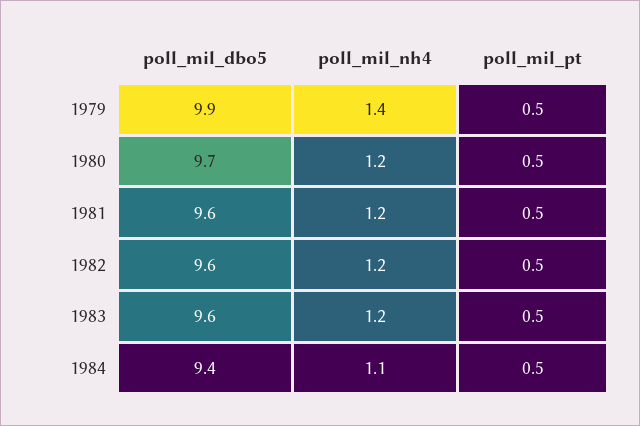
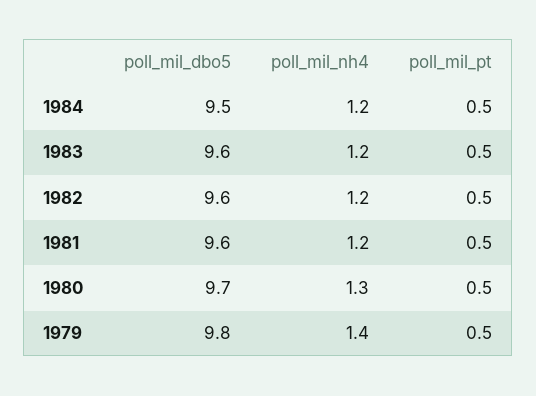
poll_mil_dbo5, 1979: 9.9 -> 9.8
poll_mil_nh4, 1980: 1.2 -> 1.3
poll_mil_dbo5, 1984: 9.4 -> 9.5
poll_mil_nh4, 1984: 1.1 -> 1.2

